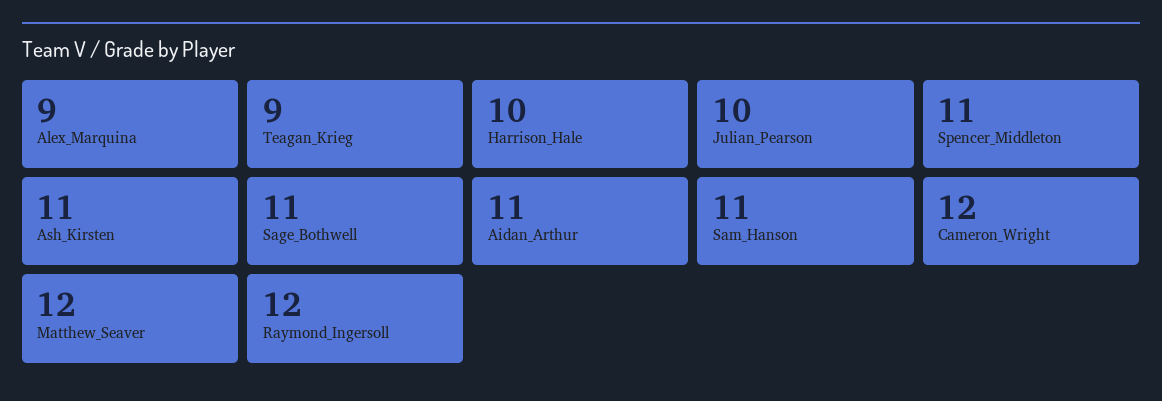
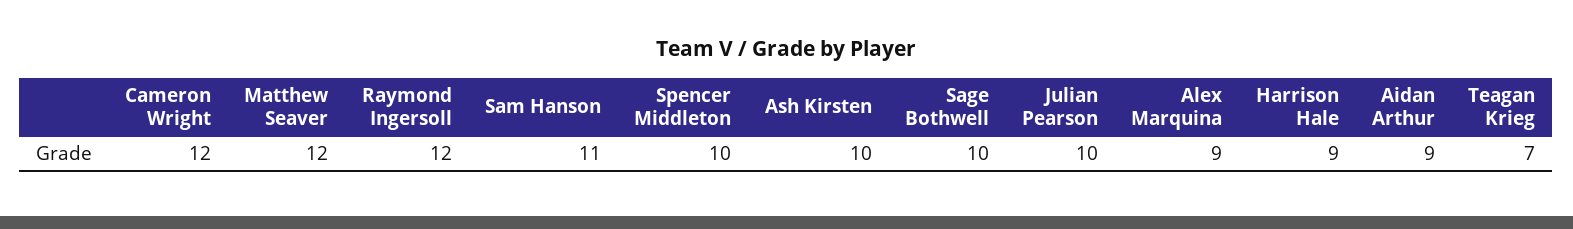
Teagan_Krieg: 9 -> 7
Harrison_Hale: 10 -> 9
Spencer_Middleton: 11 -> 10
Ash_Kirsten: 11 -> 10
Sage_Bothwell: 11 -> 10
Aidan_Arthur: 11 -> 9

